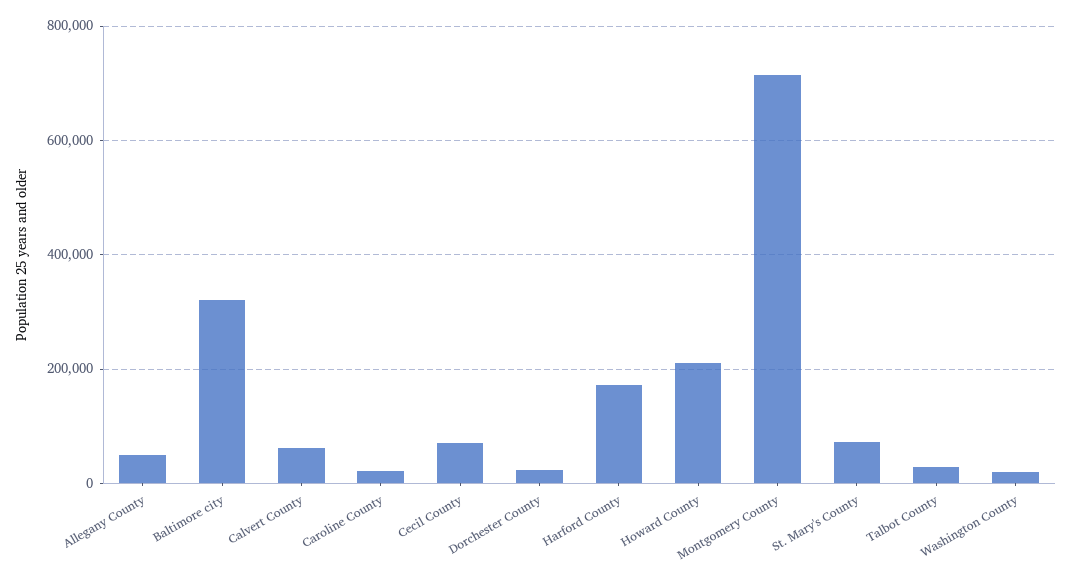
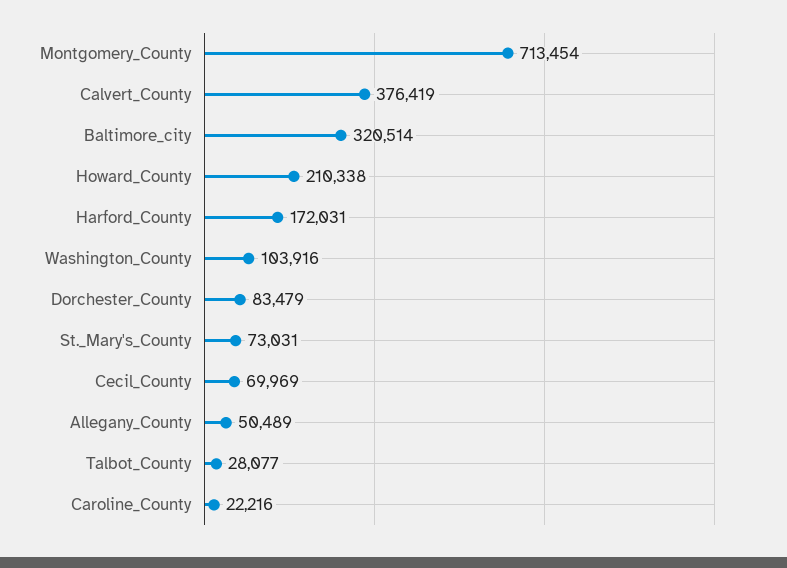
Calvert County: 60000 -> 376419
Dorchester County: 20000 -> 83479
Washington County: 20000 -> 103916

